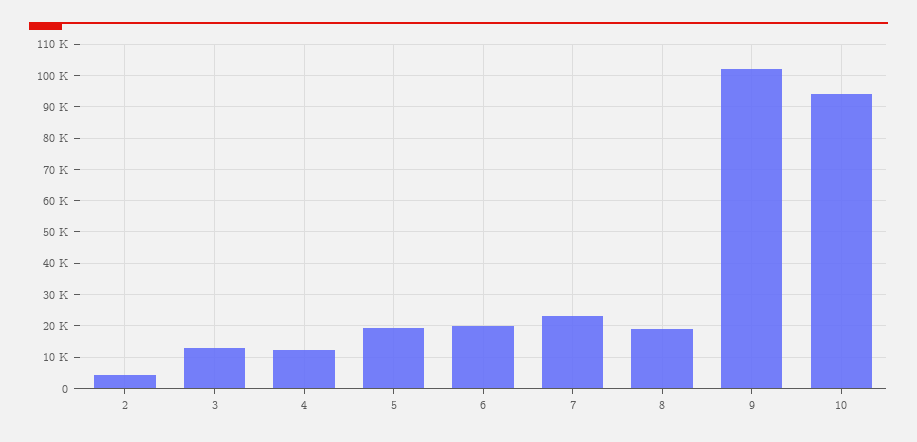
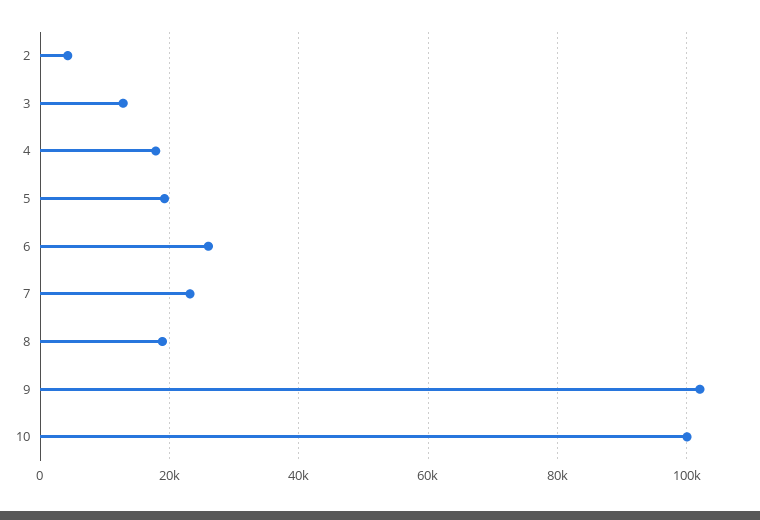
4: 12000 -> 18000
6: 20000 -> 26000
10: 94000 -> 100000

